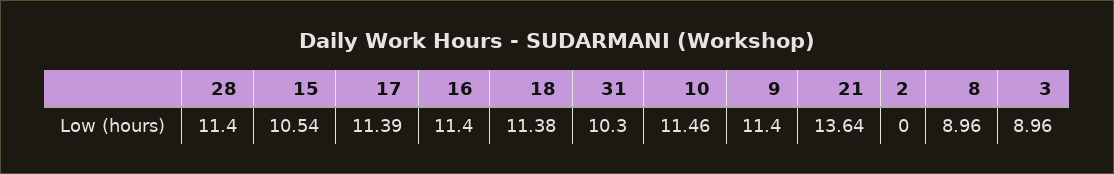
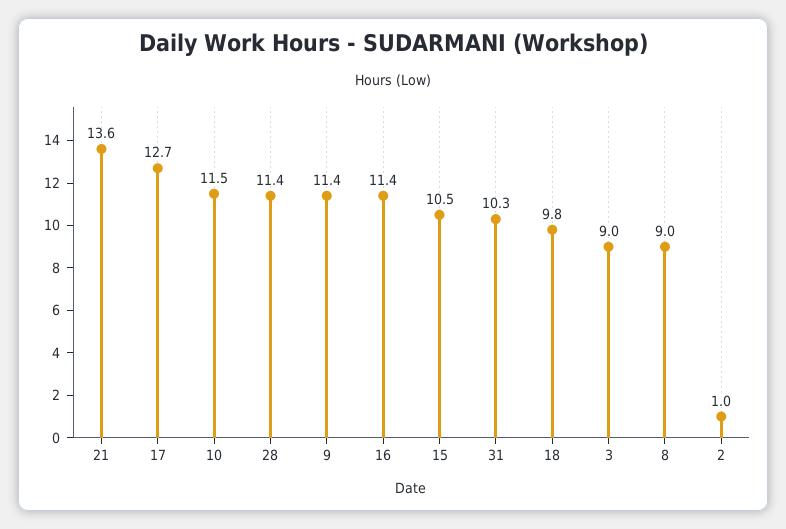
17: 11.39 -> 12.7
18: 11.38 -> 9.8
2: 0 -> 1

